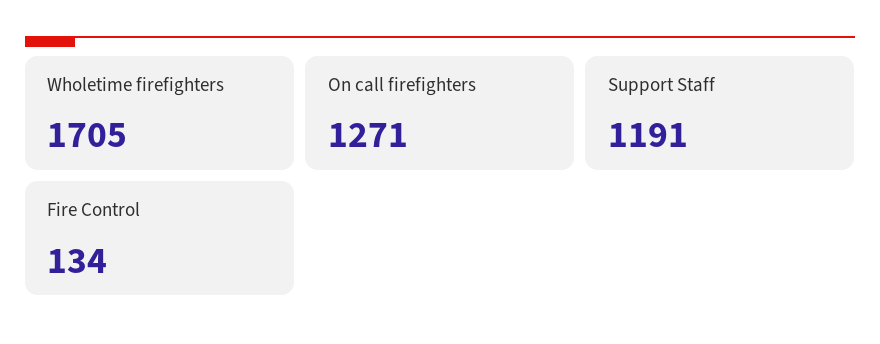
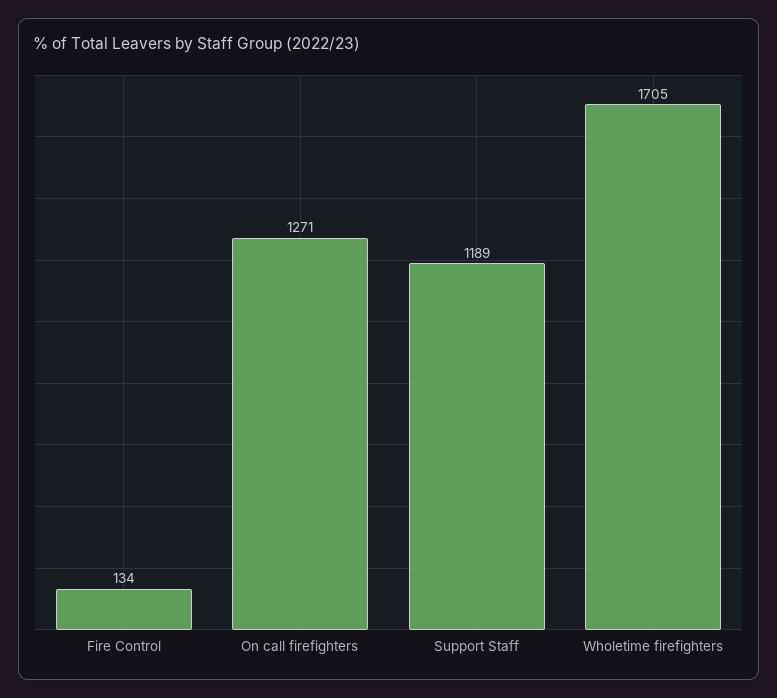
Support Staff: 1191 -> 1189

